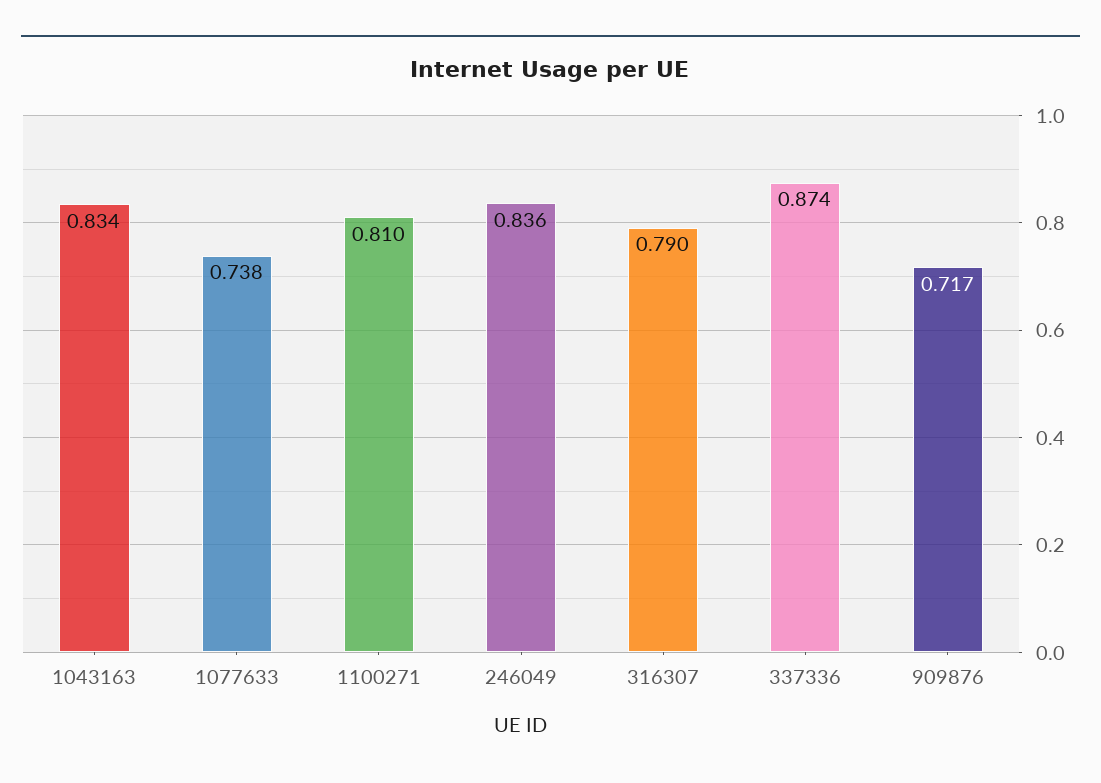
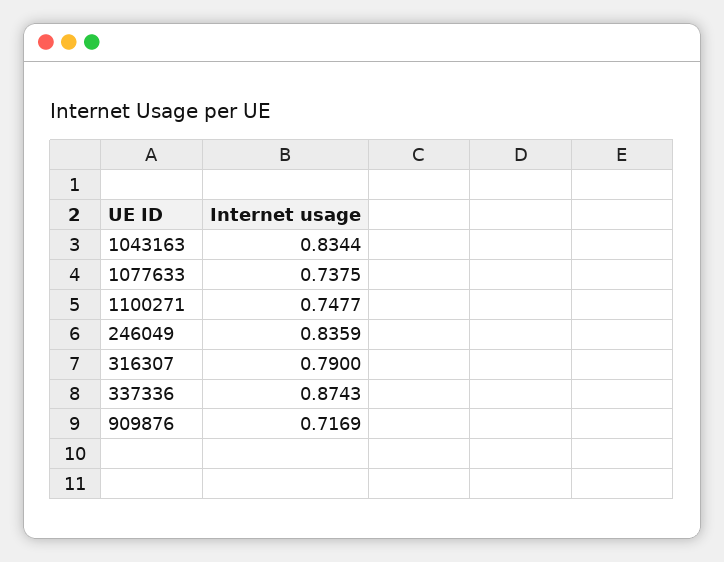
1100271: 0.81 -> 0.7477

